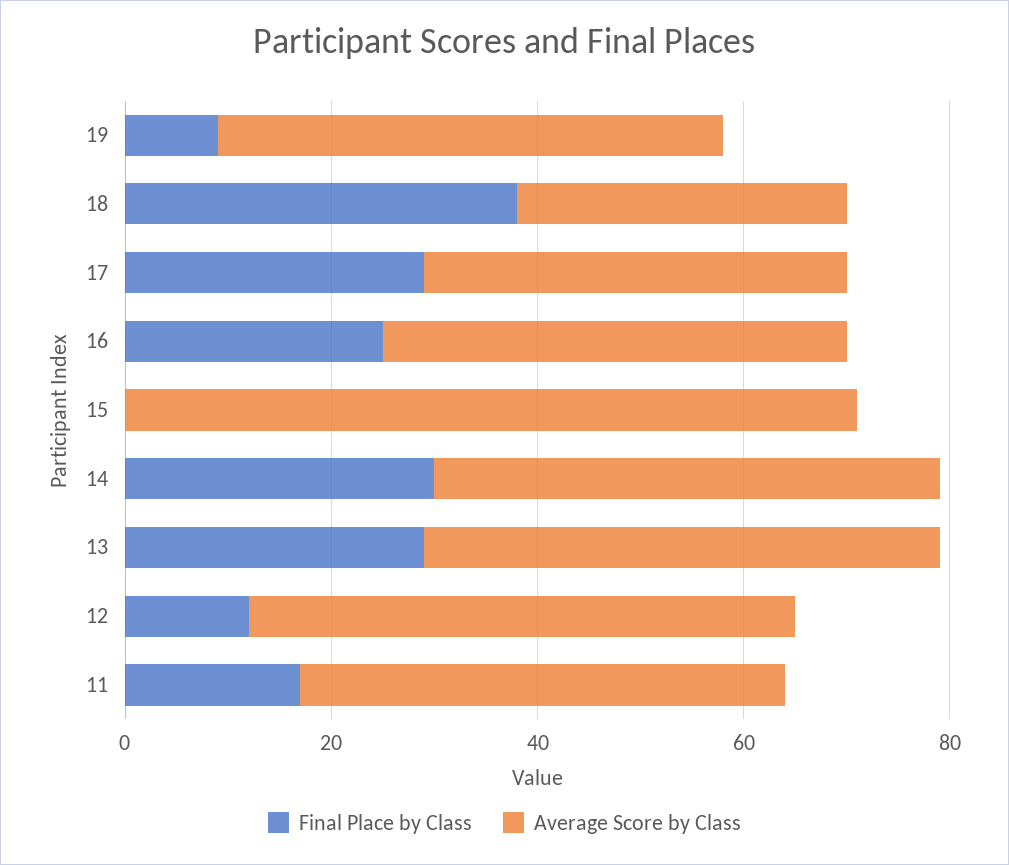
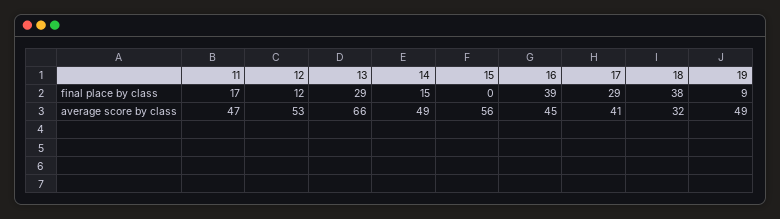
Final Place by Class, 16: 25 -> 39
Average Score by Class, 15: 70 -> 56
Final Place by Class, 14: 30 -> 15
Average Score by Class, 13: 50 -> 66

